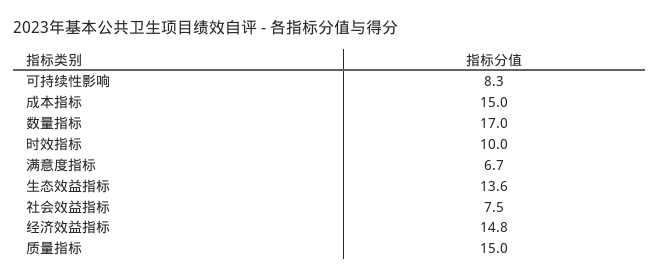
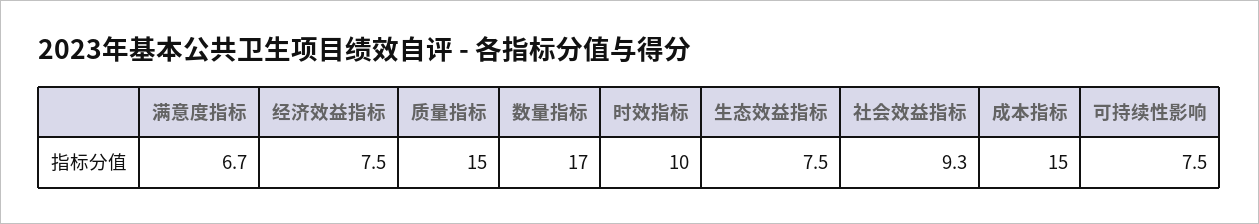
可持续性影响: 8.3 -> 7.5
生态效益指标: 13.6 -> 7.5
社会效益指标: 7.5 -> 9.3
经济效益指标: 14.8 -> 7.5

